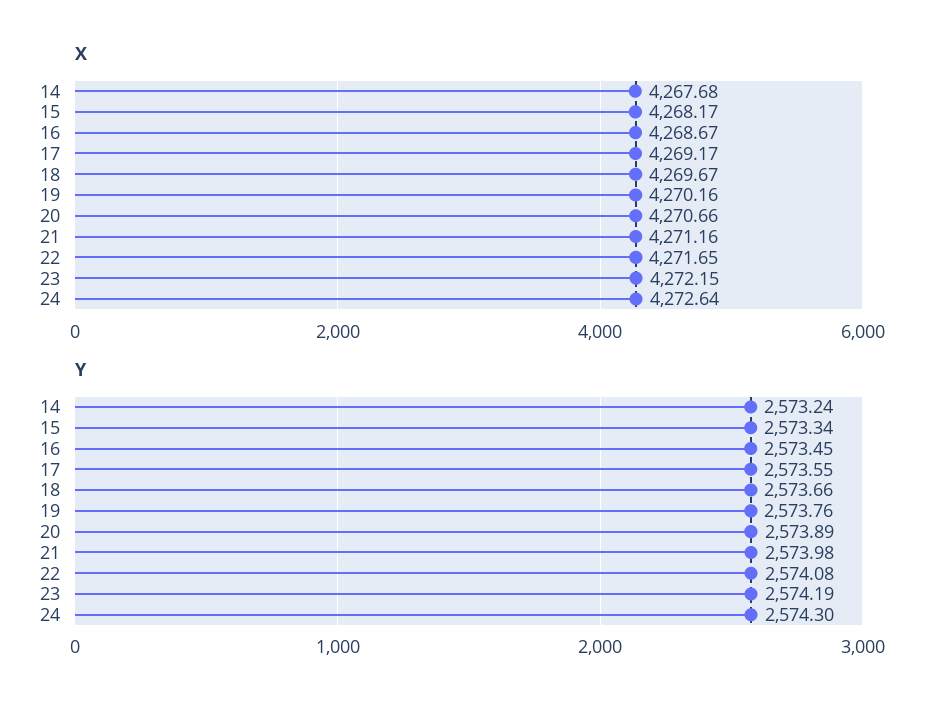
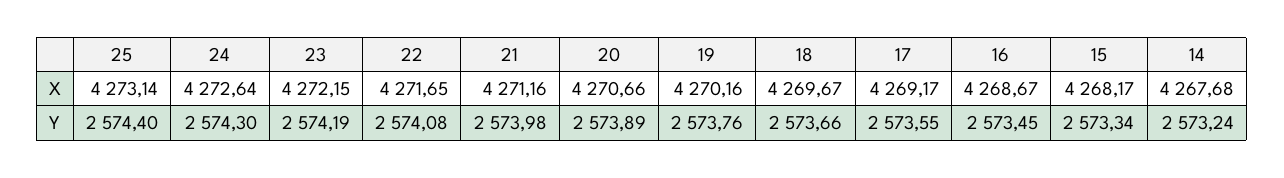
X, 25: none -> 4273.14
Y, 25: none -> 2574.4

